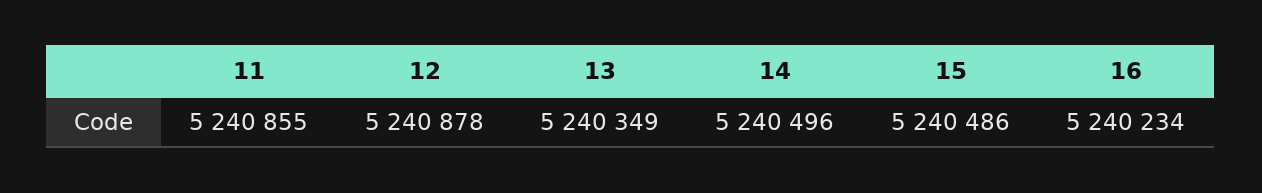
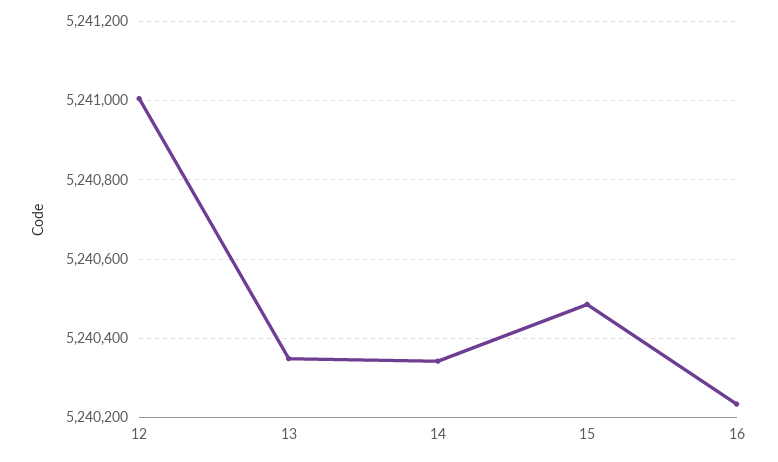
11: 5240855 -> none
12: 5240878 -> 5241000
14: 5240496 -> 5240340

